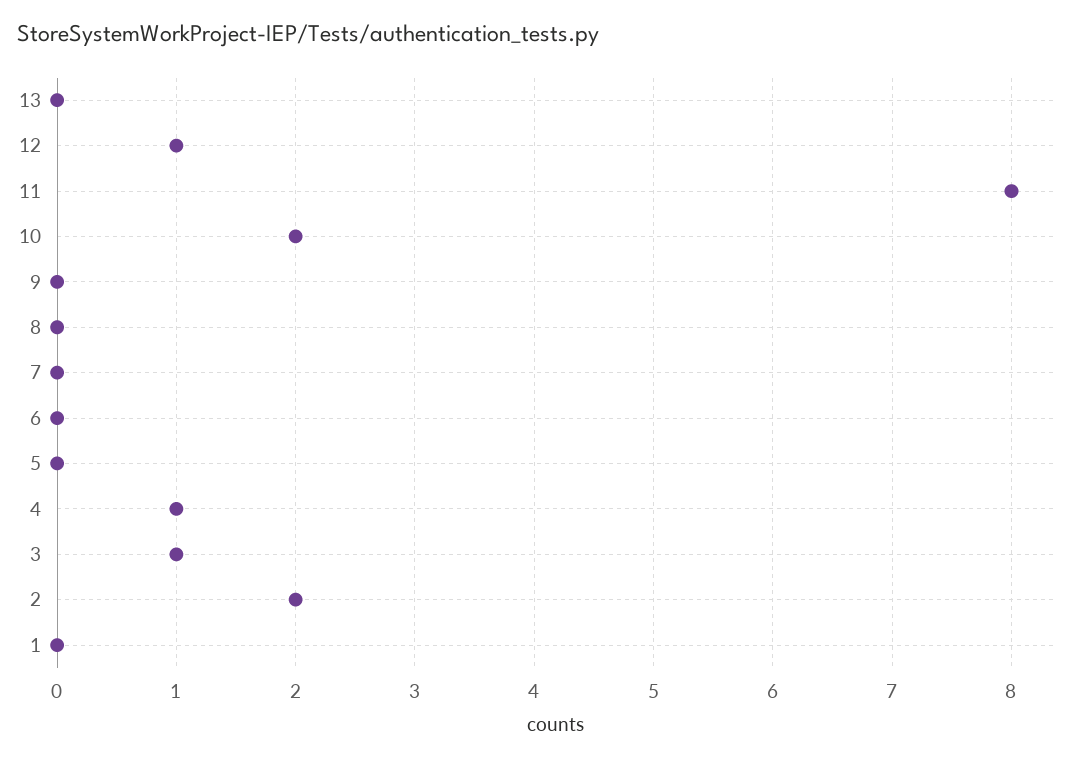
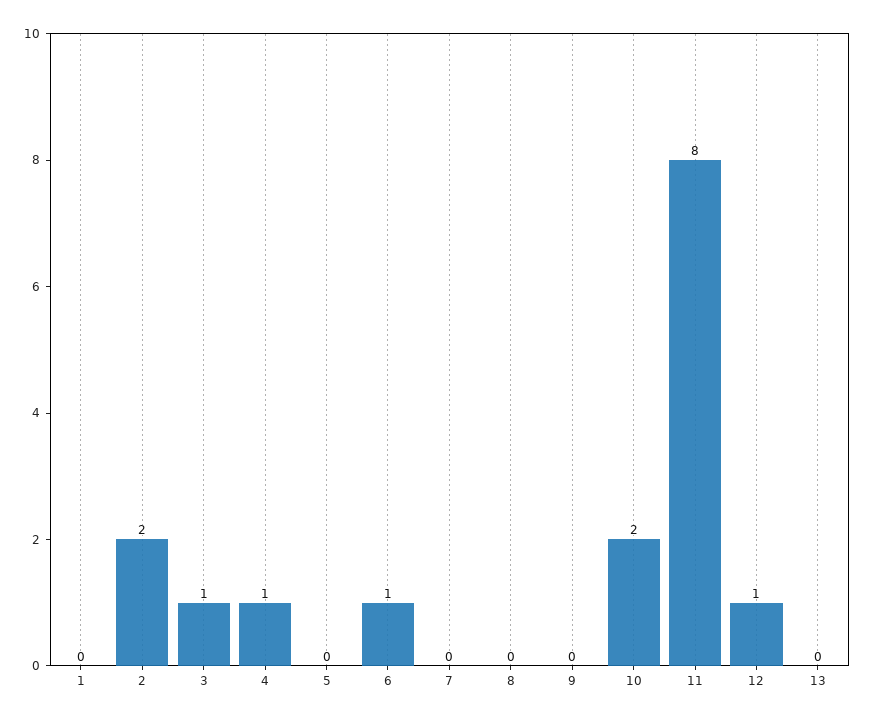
6: 0 -> 1

